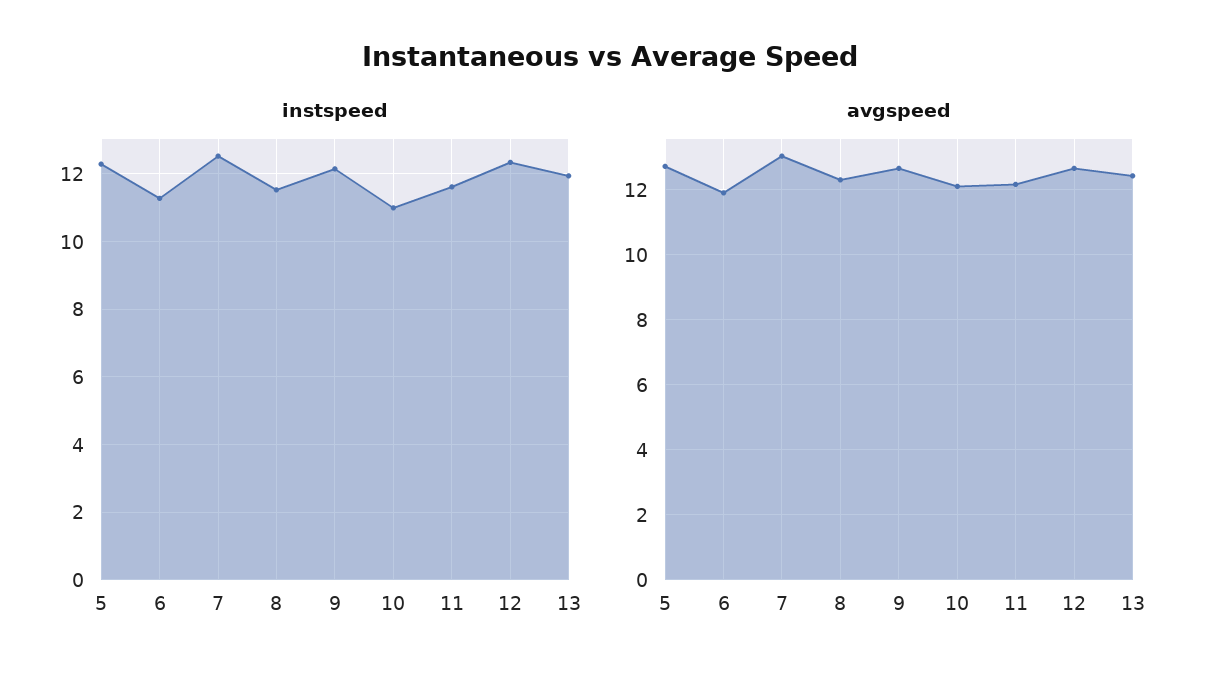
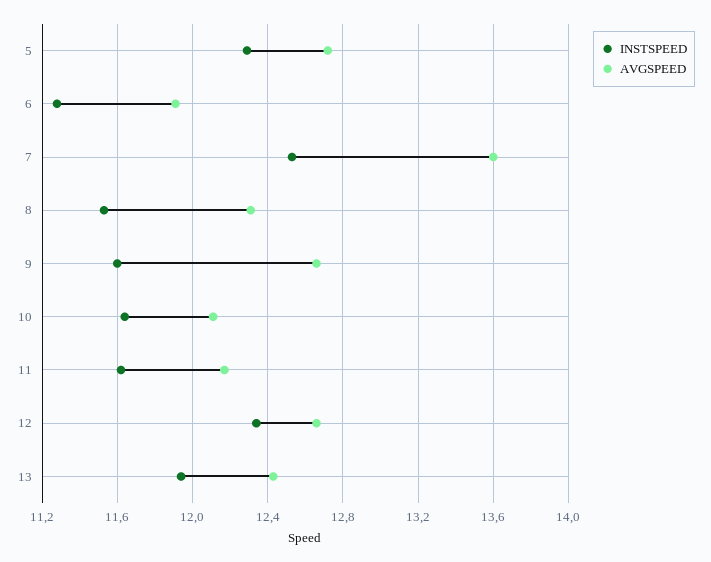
instspeed, 9: 12.2 -> 11.6
instspeed, 10: 11 -> 11.65
avgspeed, 7: 13 -> 13.6

